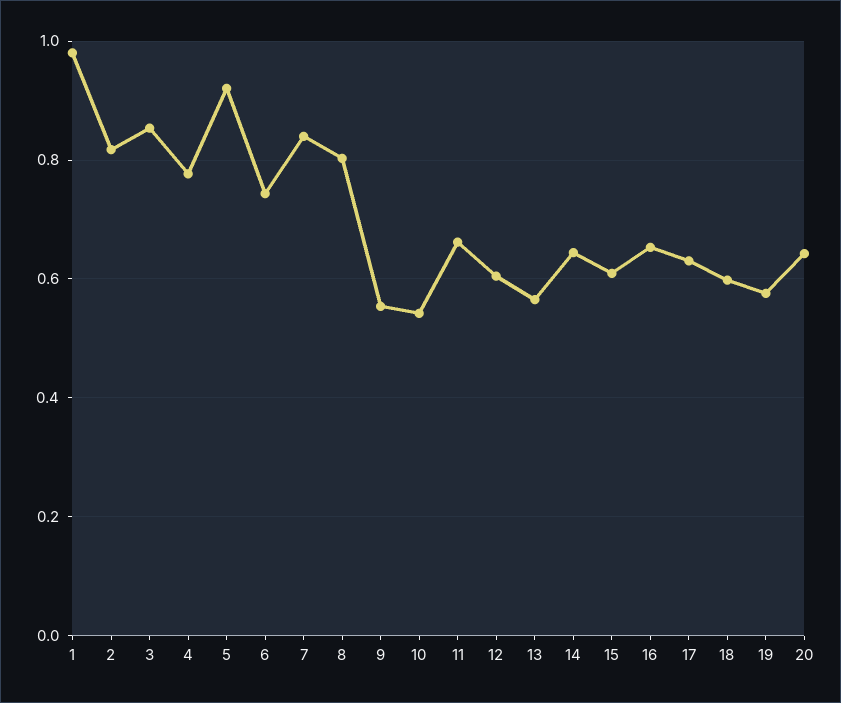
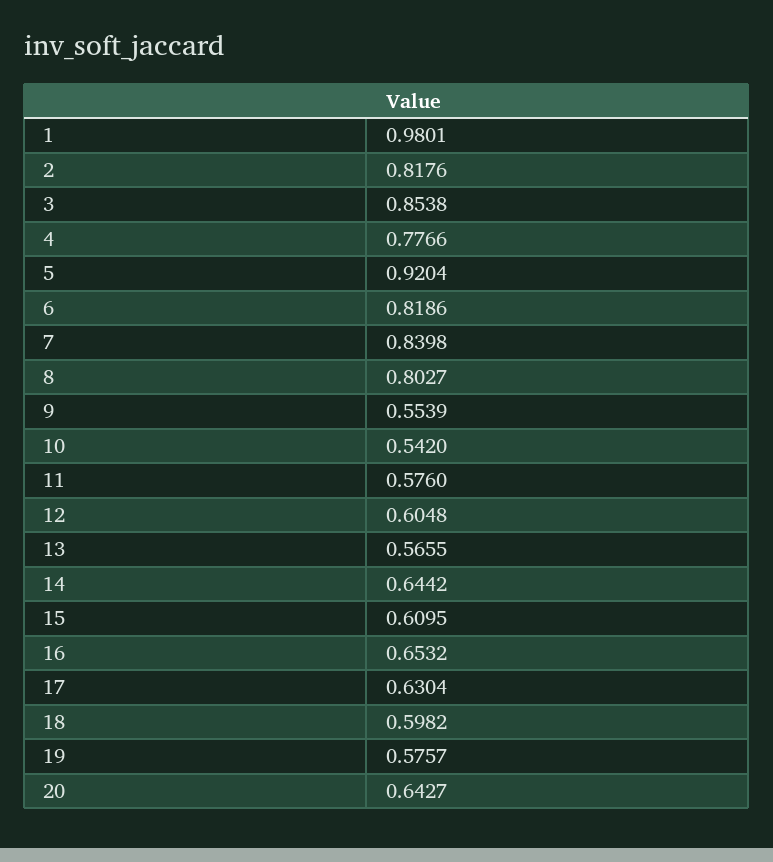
6: 0.74 -> 0.8186
11: 0.66 -> 0.576

